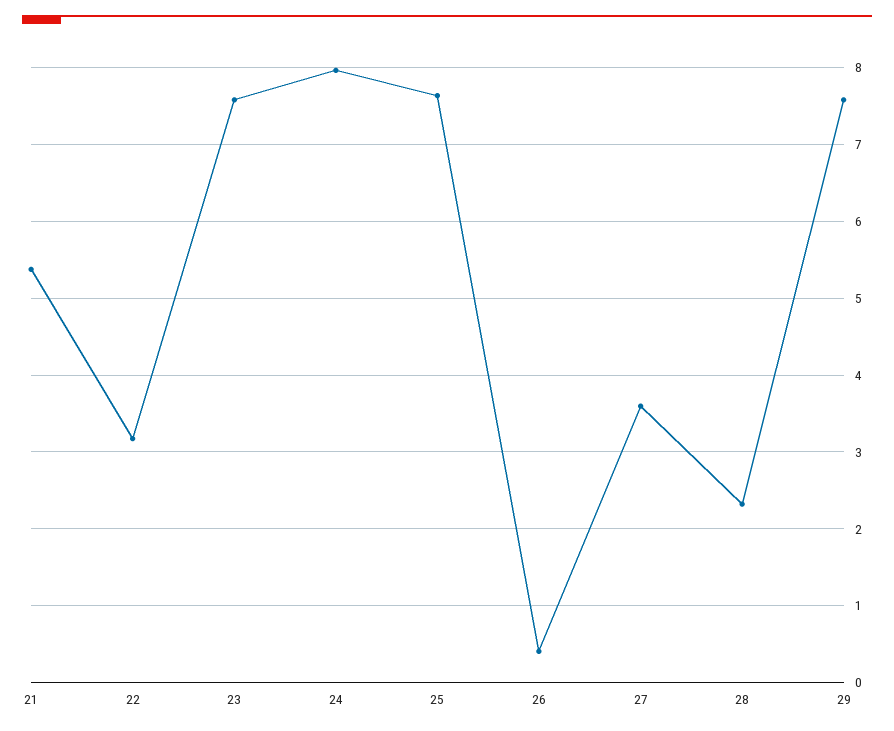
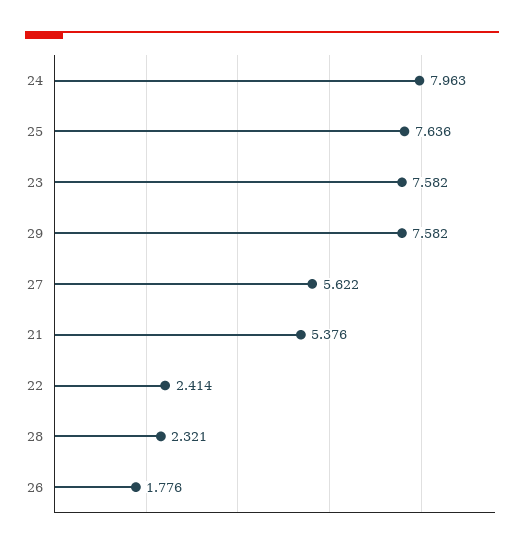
22: 3.2 -> 2.414
26: 0.4 -> 1.776
27: 3.6 -> 5.622

